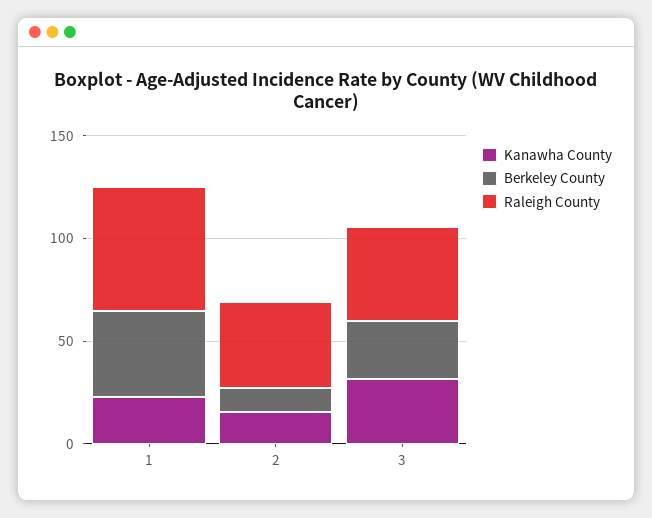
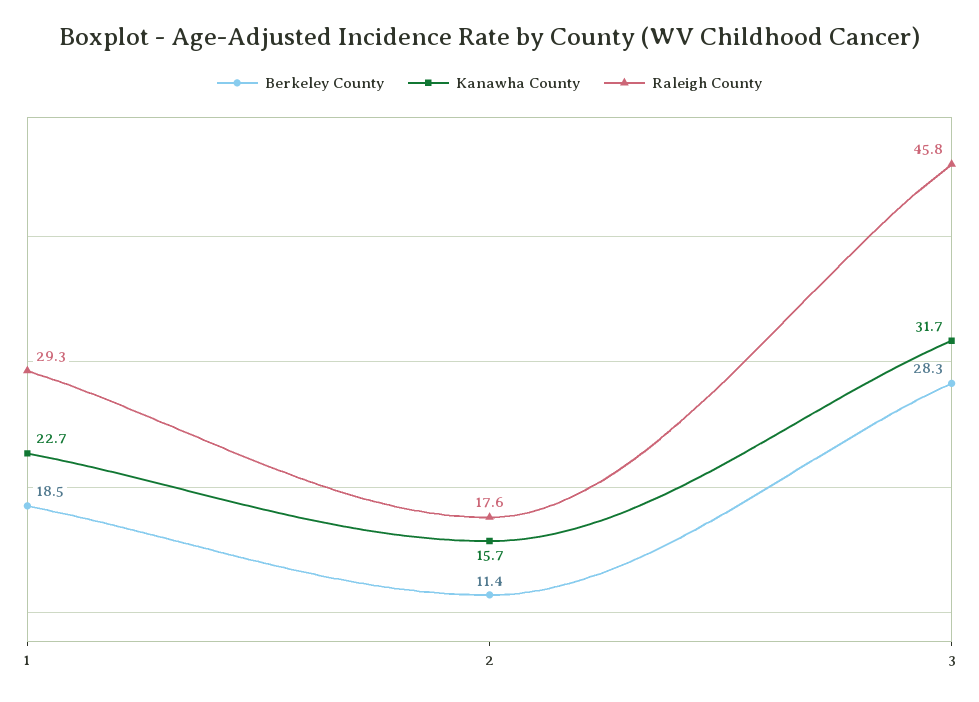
Berkeley County, 1: 40 -> 18.5
Raleigh County, 1: 60 -> 29.3
Raleigh County, 2: 40 -> 17.6

